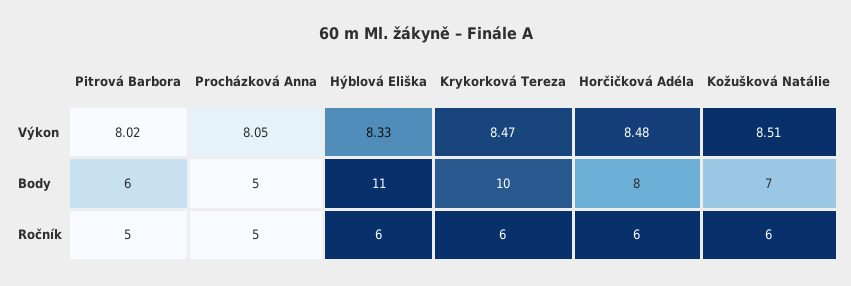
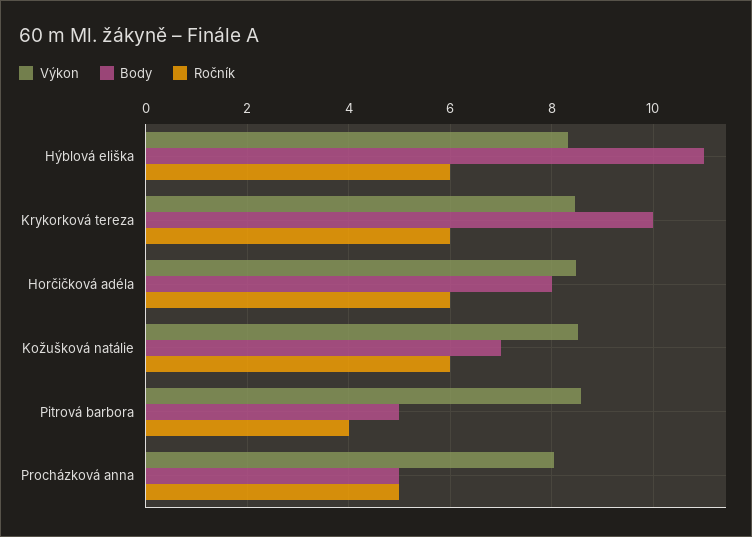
Výkon, Pitrová Barbora: 8.02 -> 8.6
Body, Pitrová Barbora: 6 -> 5
Ročník, Pitrová Barbora: 5 -> 4

